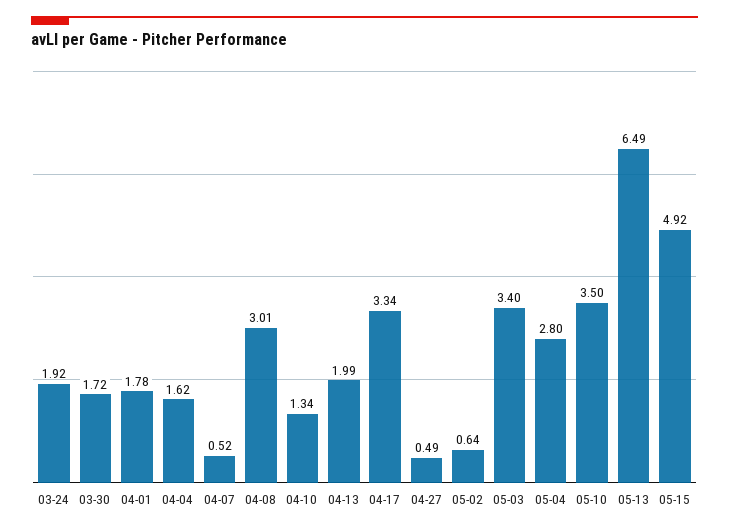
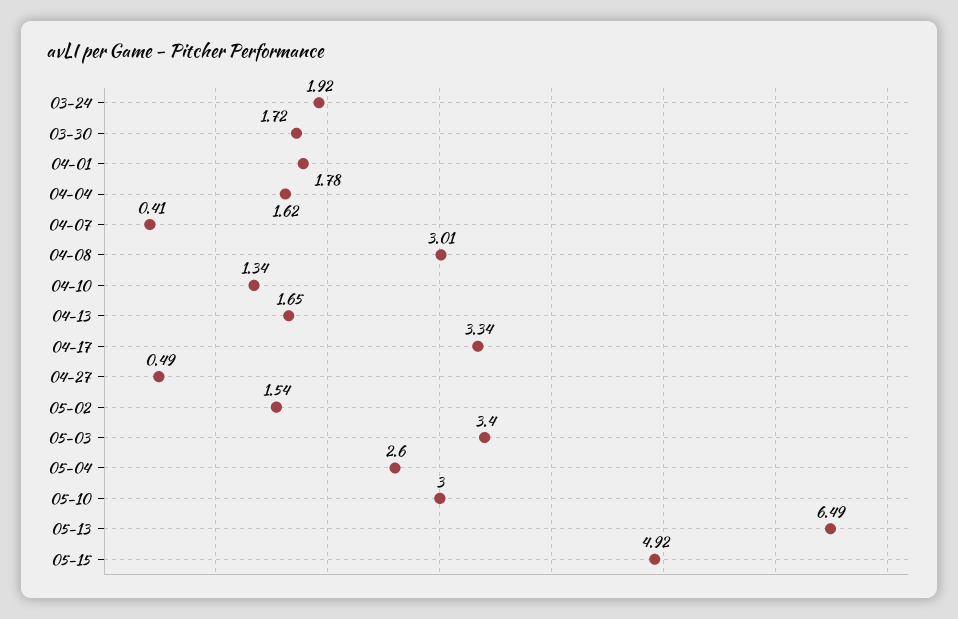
04-07: 0.52 -> 0.41
04-13: 1.99 -> 1.65
05-02: 0.64 -> 1.54
05-04: 2.8 -> 2.6
05-10: 3.5 -> 3

